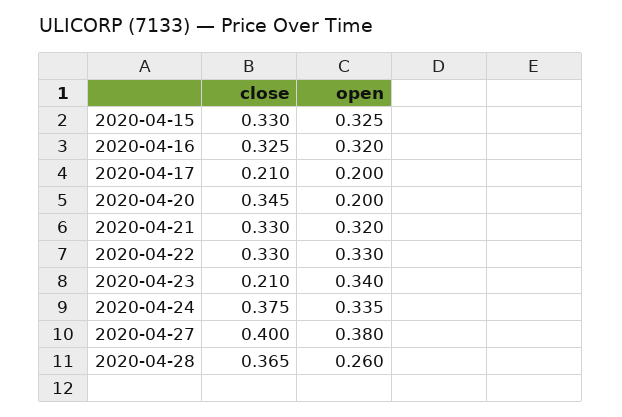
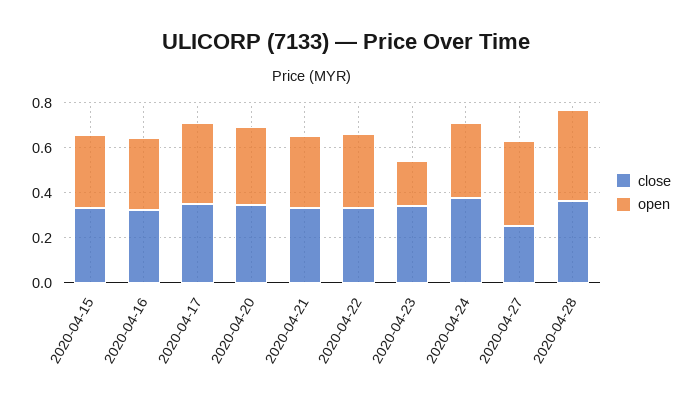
close, 2020-04-17: 0.21 -> 0.35
open, 2020-04-17: 0.2 -> 0.35
open, 2020-04-20: 0.2 -> 0.35
close, 2020-04-23: 0.21 -> 0.35
open, 2020-04-23: 0.34 -> 0.2
close, 2020-04-27: 0.4 -> 0.25
open, 2020-04-28: 0.26 -> 0.4

